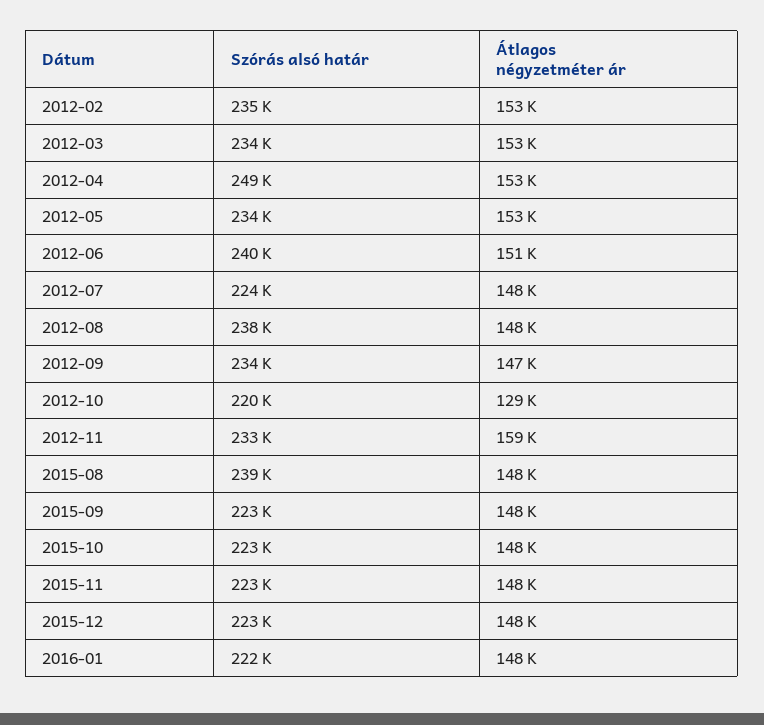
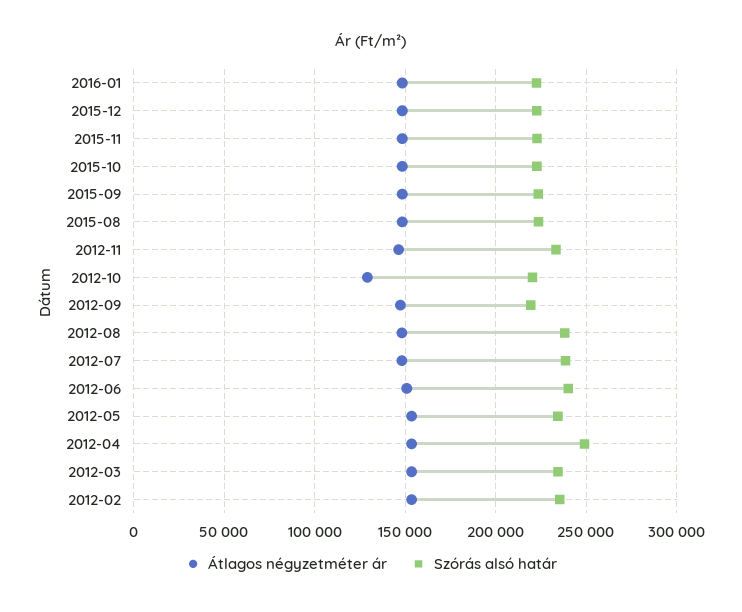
Szórás alsó határ, 2012-07: 224000 -> 240000
Szórás alsó határ, 2012-09: 234000 -> 220000
Átlagos négyzetméter ár, 2012-11: 159000 -> 145000
Szórás alsó határ, 2015-08: 239000 -> 225000

